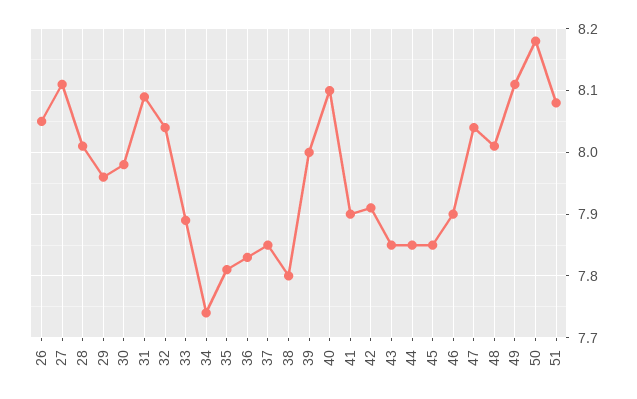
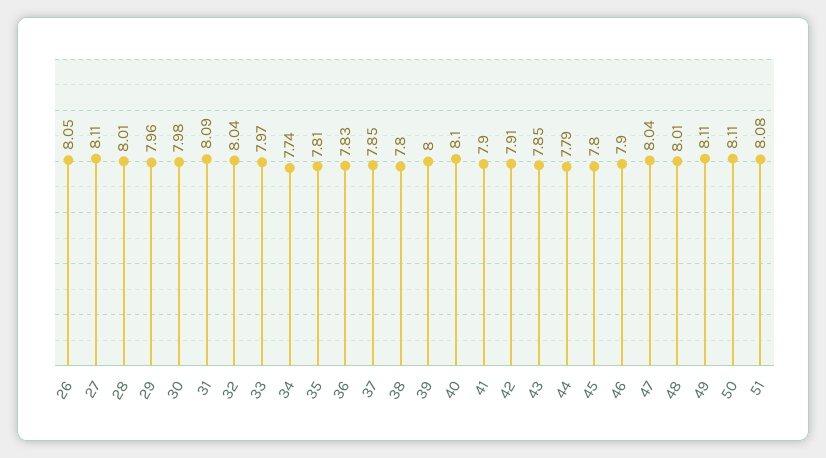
33: 7.89 -> 7.97
44: 7.85 -> 7.79
45: 7.85 -> 7.8
50: 8.18 -> 8.11

